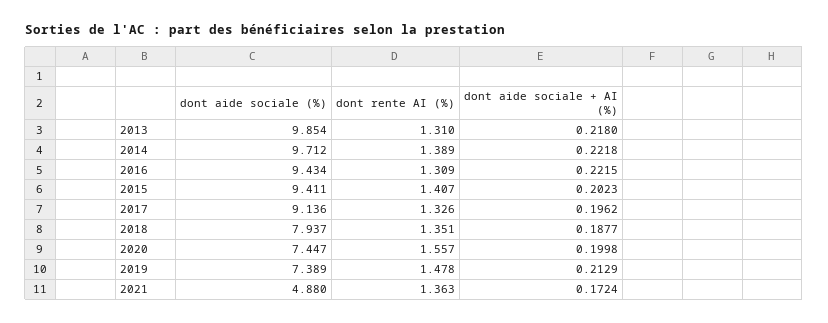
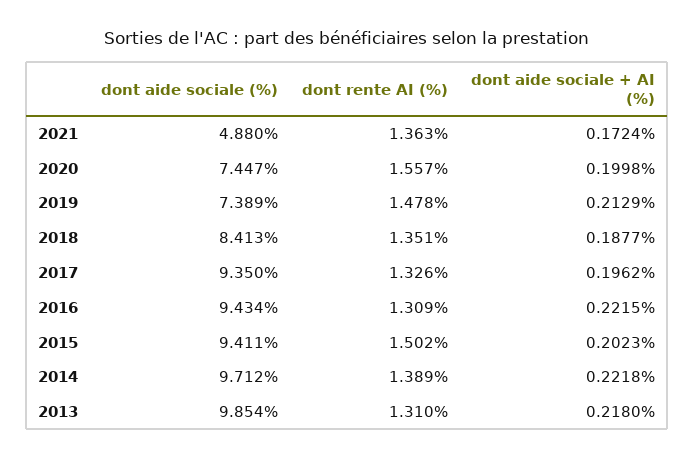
dont rente AI (%), 2015: 1.407 -> 1.502
dont aide sociale (%), 2017: 9.136 -> 9.35
dont aide sociale (%), 2018: 7.937 -> 8.413

